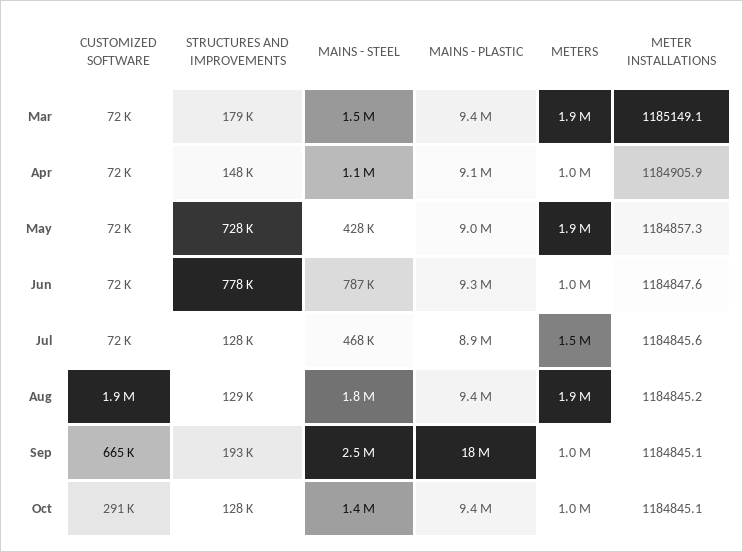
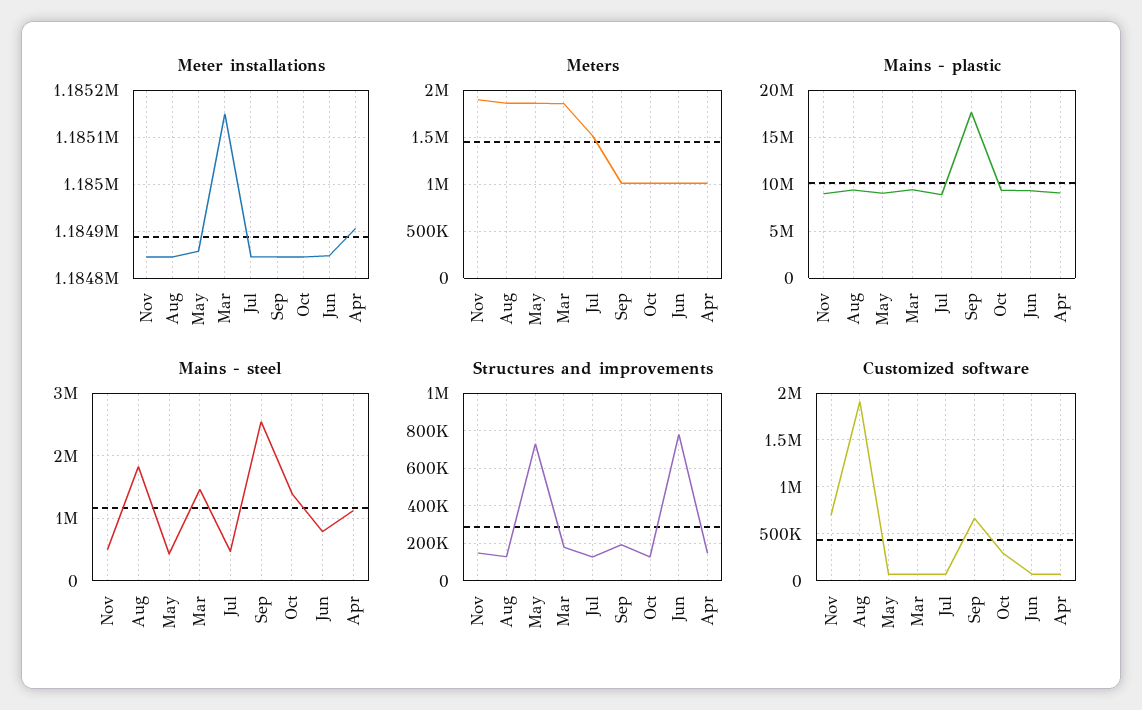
METER INSTALLATIONS, Nov: none -> 1184840
METERS, Nov: none -> 1900000
MAINS - PLASTIC, Nov: none -> 9000000
MAINS - STEEL, Nov: none -> 500000
STRUCTURES AND IMPROVEMENTS, Nov: none -> 150000
CUSTOMIZED SOFTWARE, Nov: none -> 700000

